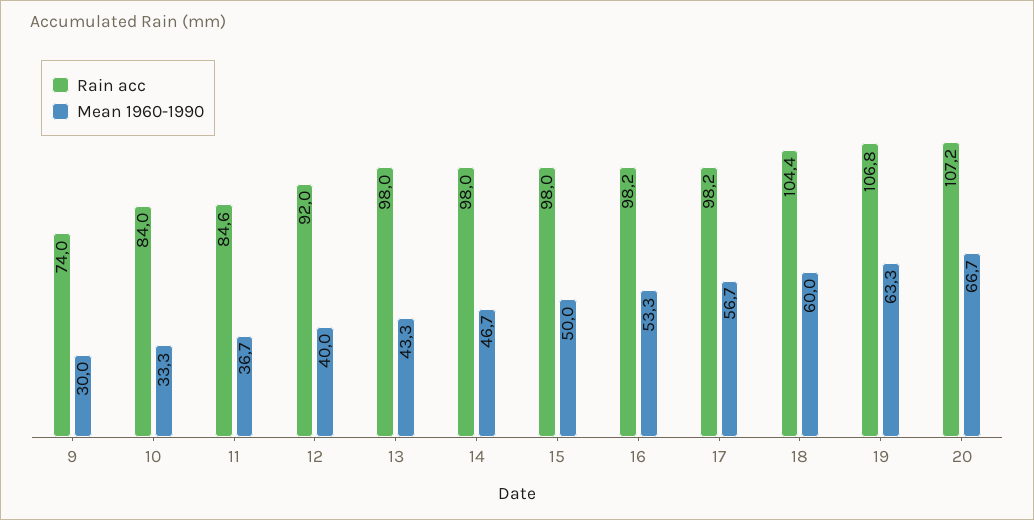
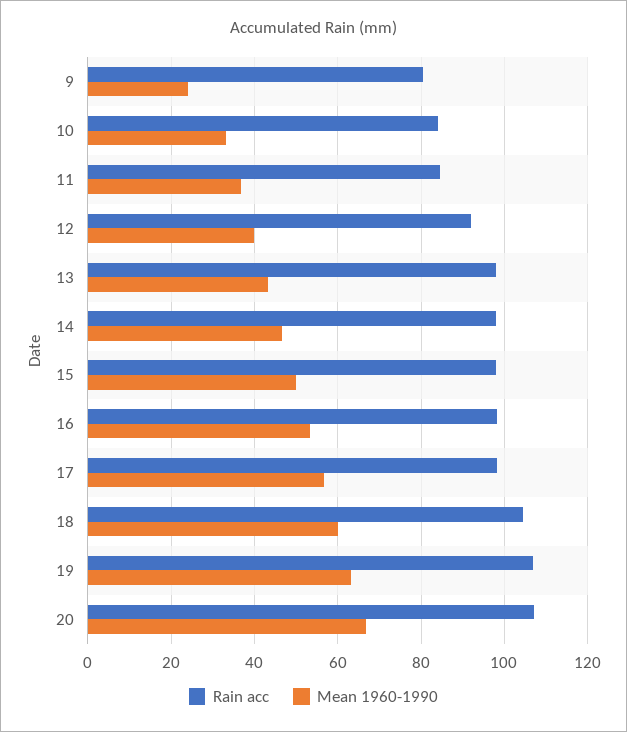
Rain acc, 9: 74 -> 80
Mean 1960-1990, 9: 30 -> 24

